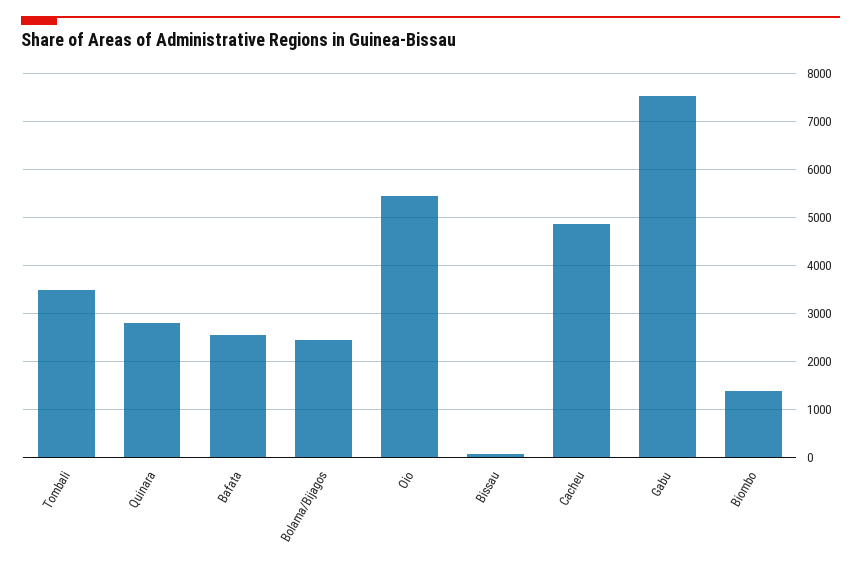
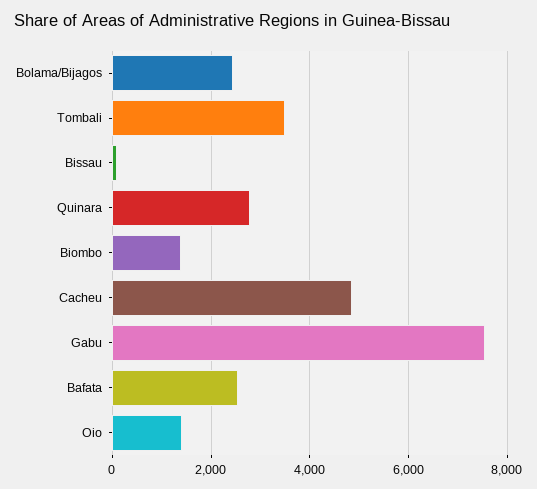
Oio: 5400 -> 1400

